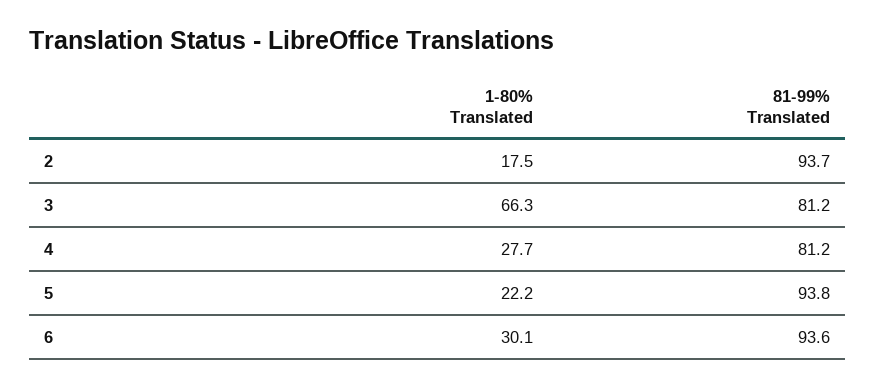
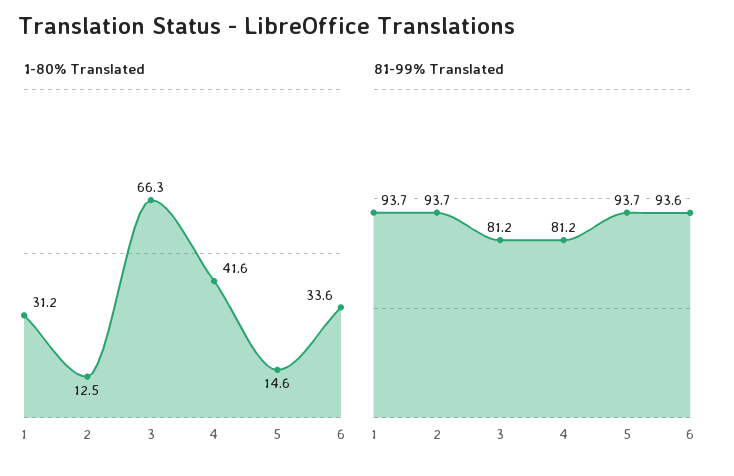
1-80% Translated, 2: 17.5 -> 12.5
1-80% Translated, 4: 27.7 -> 41.6
1-80% Translated, 5: 22.2 -> 14.6
81-99% Translated, 5: 93.8 -> 93.7
1-80% Translated, 6: 30.1 -> 33.6
1-80% Translated, 1: none -> 31.2
81-99% Translated, 1: none -> 93.7

